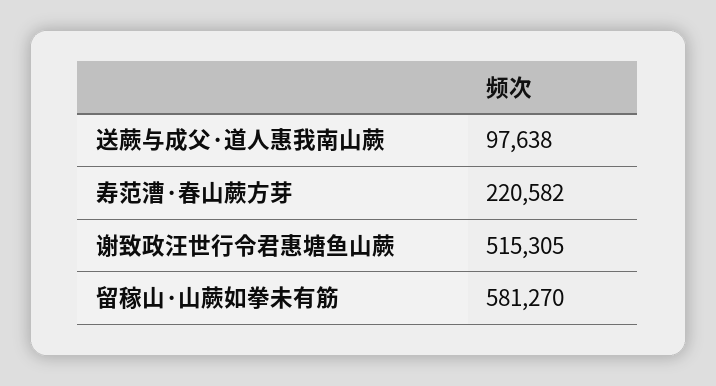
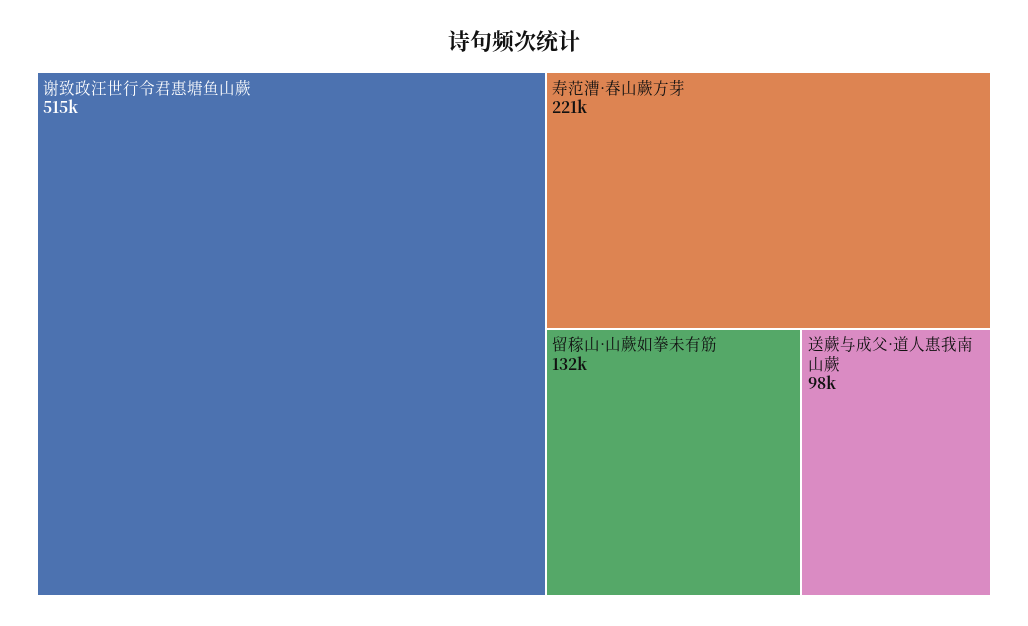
留稼山·山蕨如拳未有筋: 581270 -> 132000

